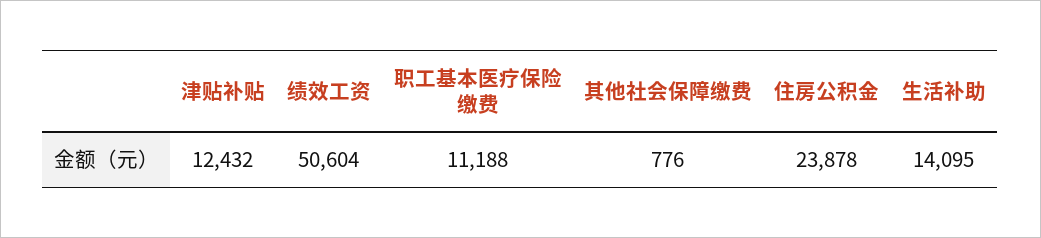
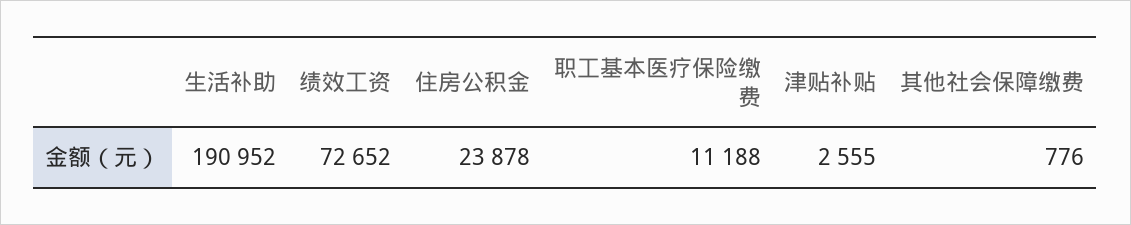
津贴补贴: 12432 -> 2555
绩效工资: 50604 -> 72652
生活补助: 14095 -> 190952

